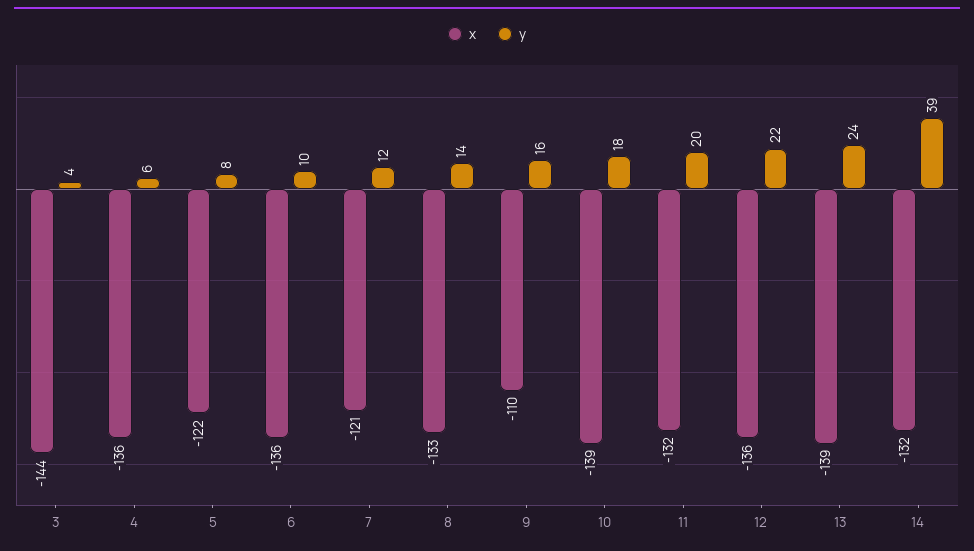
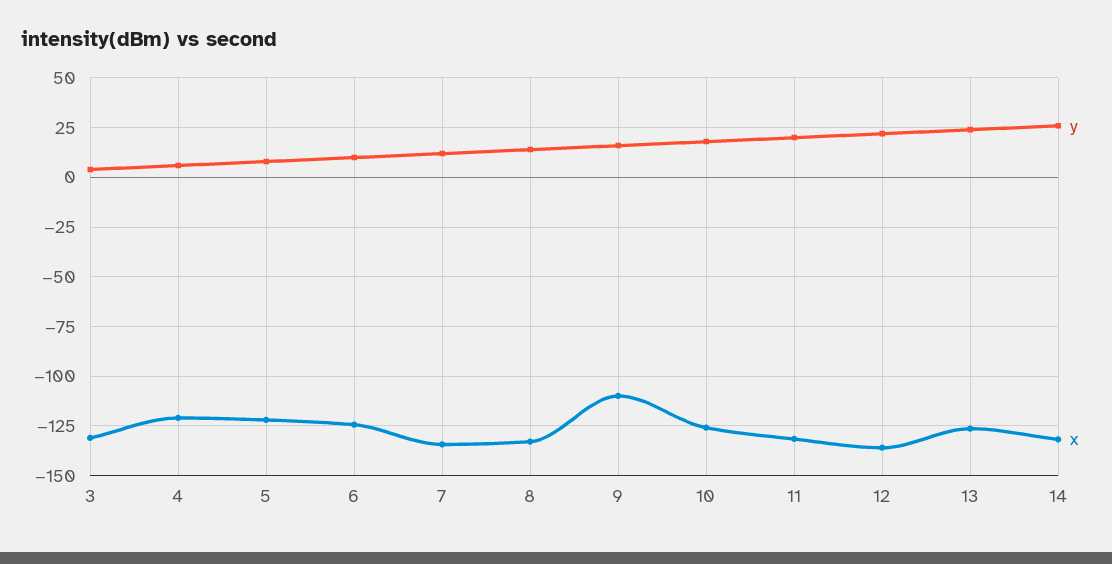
x, 3: -144 -> -130
x, 4: -136 -> -120
x, 6: -136 -> -125
x, 7: -121 -> -135
x, 10: -139 -> -125
x, 13: -139 -> -125
y, 14: 39 -> 25

